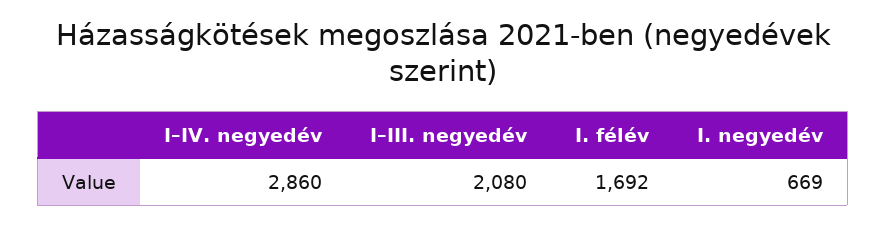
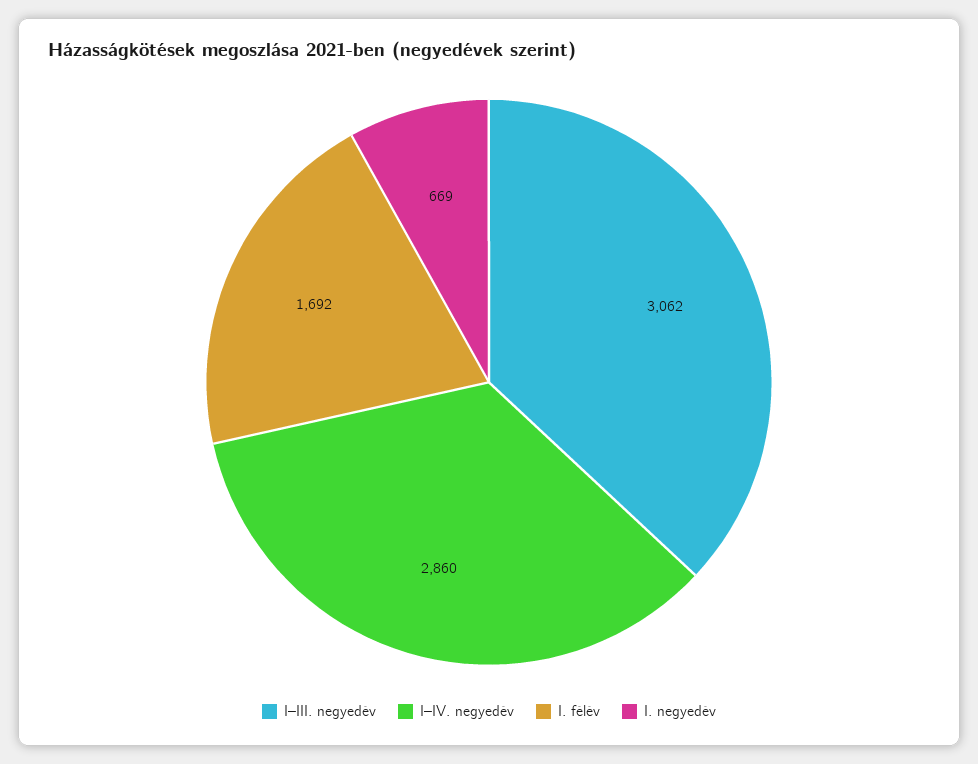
I–III. negyedév: 2080 -> 3062

